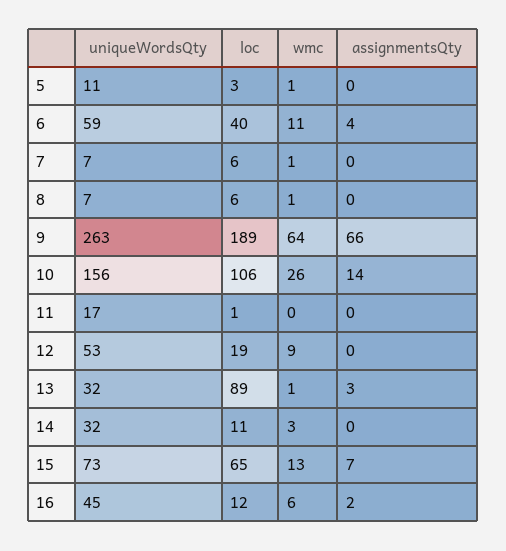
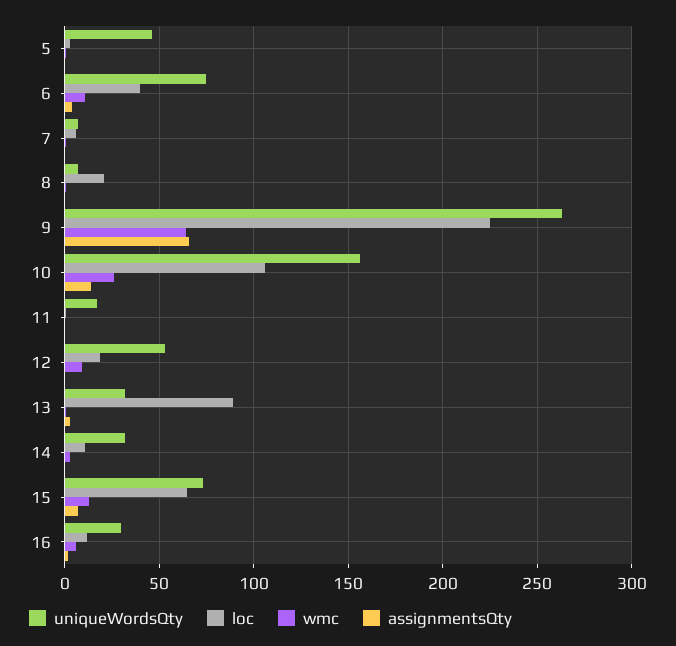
uniqueWordsQty, 5: 11 -> 45
uniqueWordsQty, 6: 59 -> 75
loc, 8: 6 -> 20
loc, 9: 189 -> 225
uniqueWordsQty, 16: 45 -> 30

